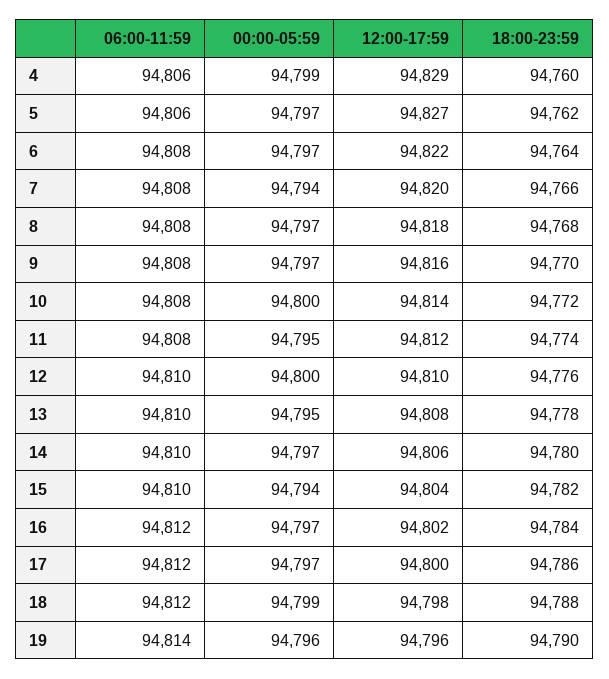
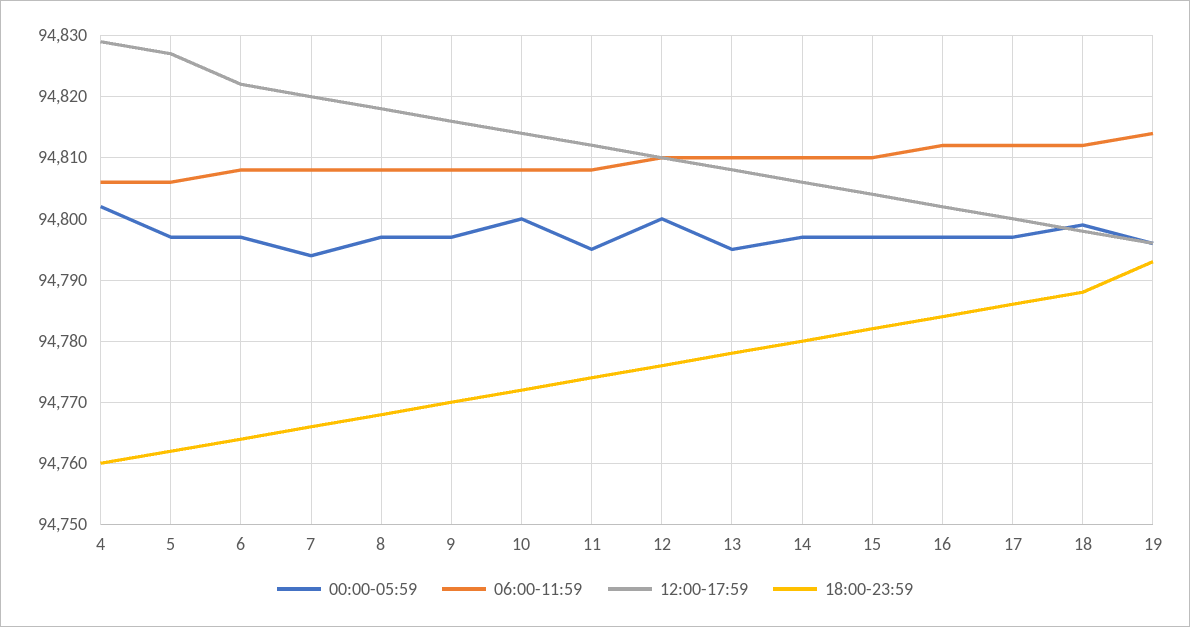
00:00-05:59, 4: 94799 -> 94802
00:00-05:59, 15: 94794 -> 94797
18:00-23:59, 19: 94790 -> 94793

